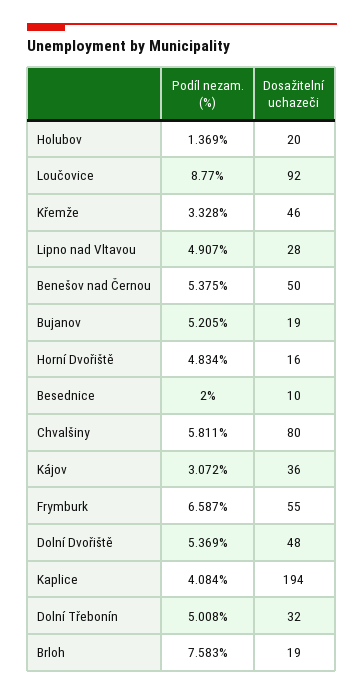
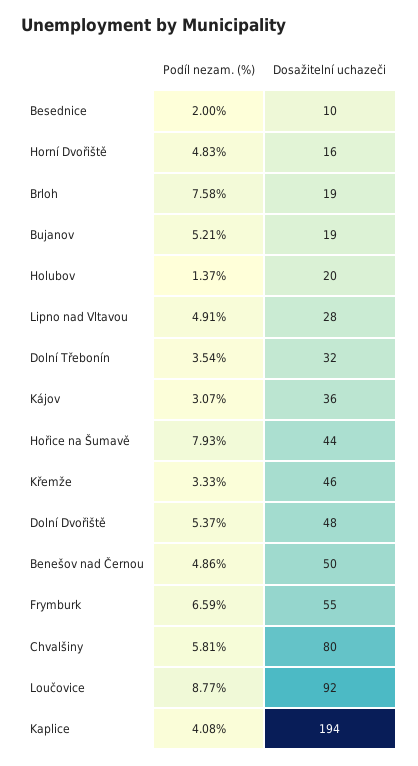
Podíl nezam. (%), Benešov nad Černou: 5.375 -> 4.86
Podíl nezam. (%), Dolní Třebonín: 5.008 -> 3.54
Podíl nezam. (%), Hořice na Šumavě: none -> 7.93
Dosažitelní uchazeči, Hořice na Šumavě: none -> 44

